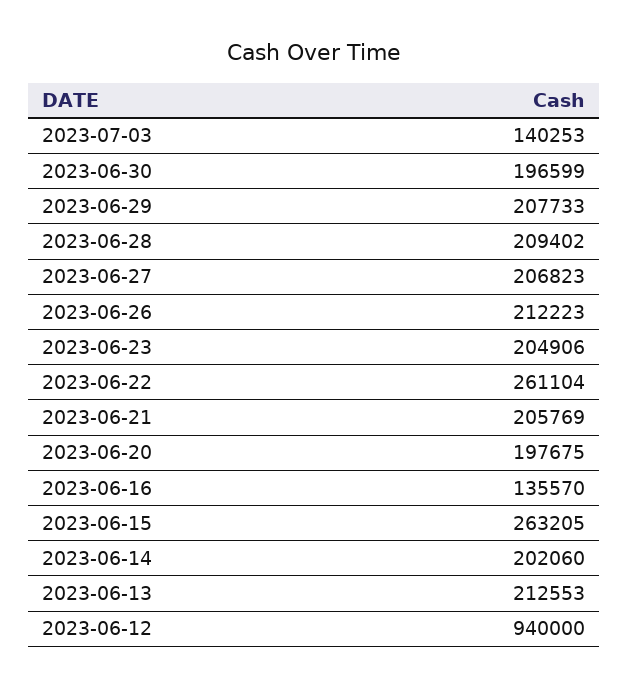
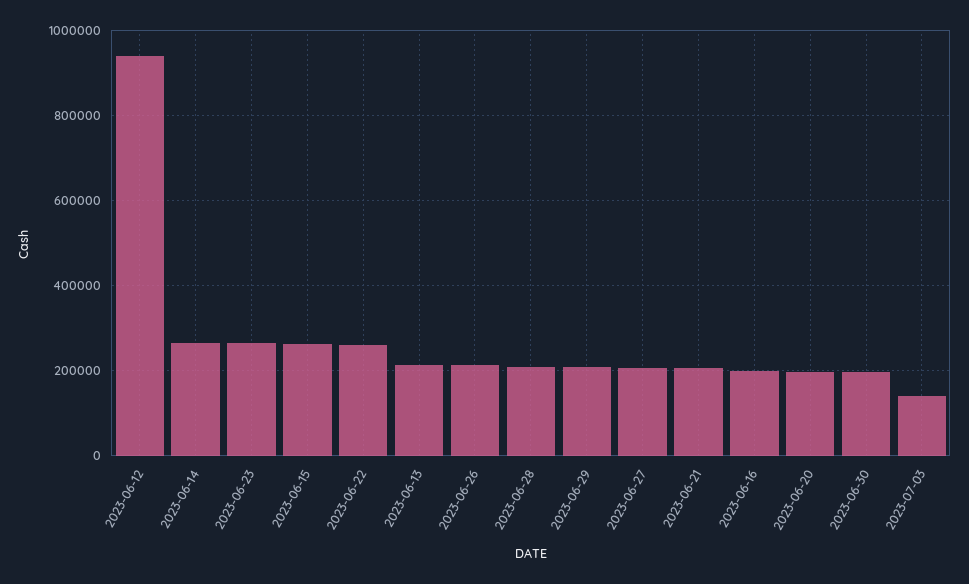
2023-06-23: 204906 -> 260000
2023-06-16: 135570 -> 200000
2023-06-14: 202060 -> 260000

